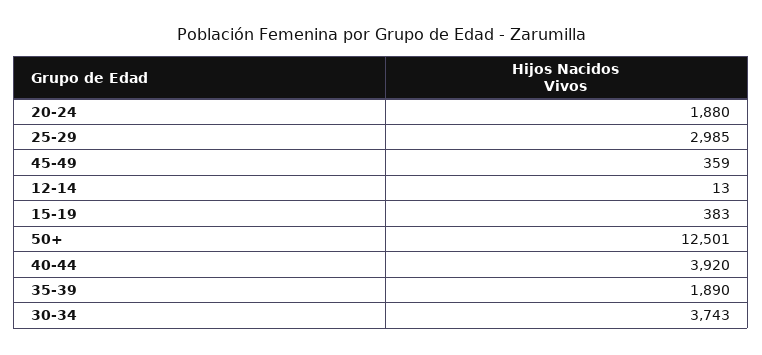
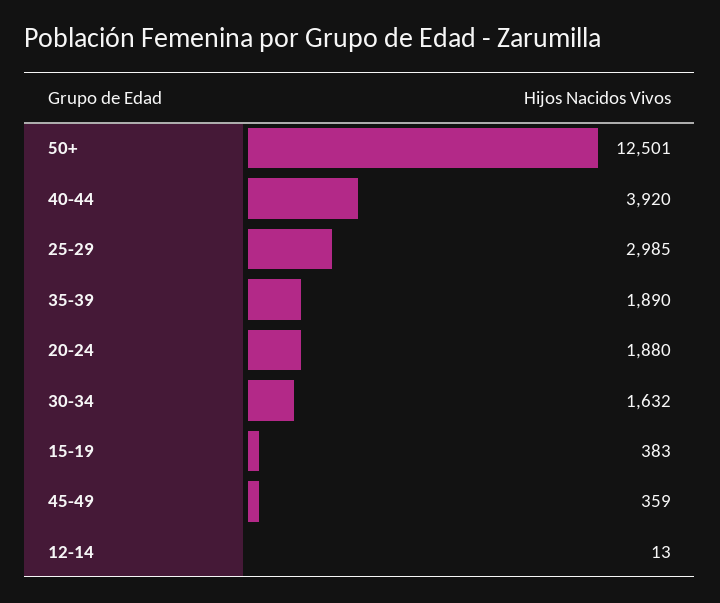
30-34: 3743 -> 1632

